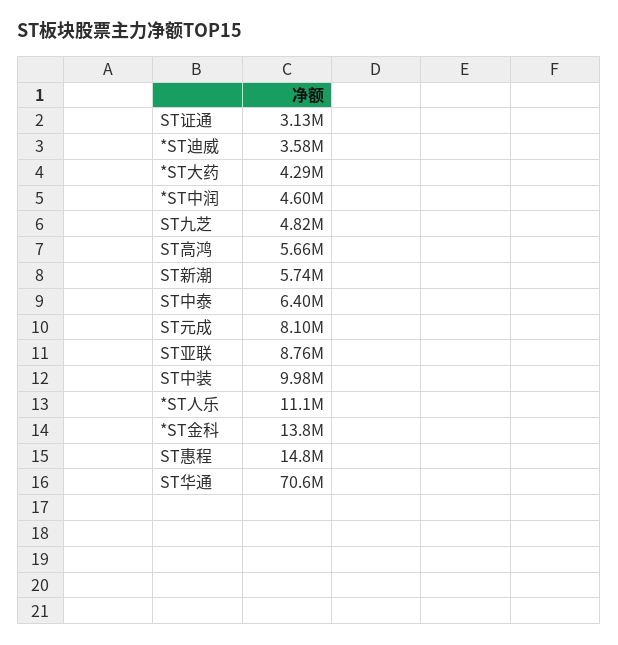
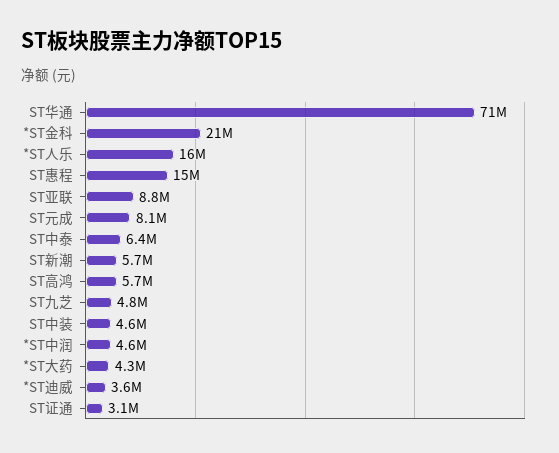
ST中装: 9980000 -> 4600000
*ST人乐: 11100000 -> 16000000
*ST金科: 13800000 -> 21000000

